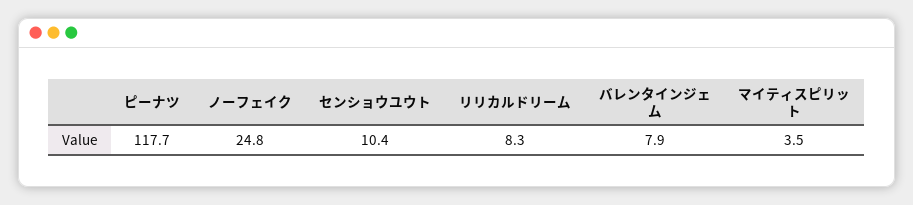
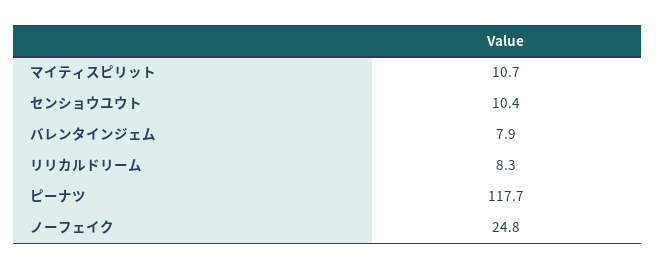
マイティスピリット: 3.5 -> 10.7

